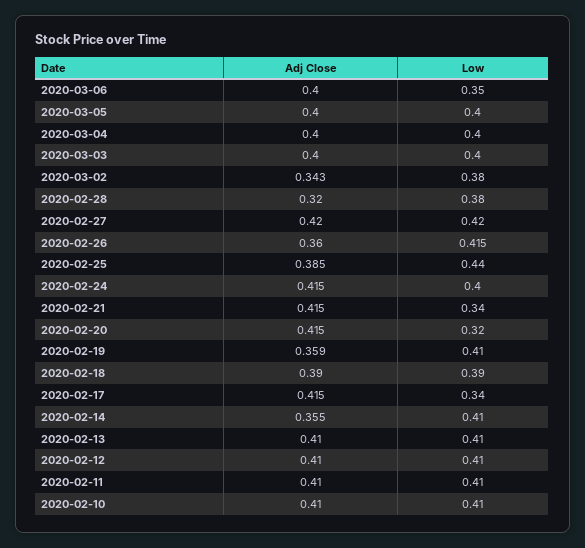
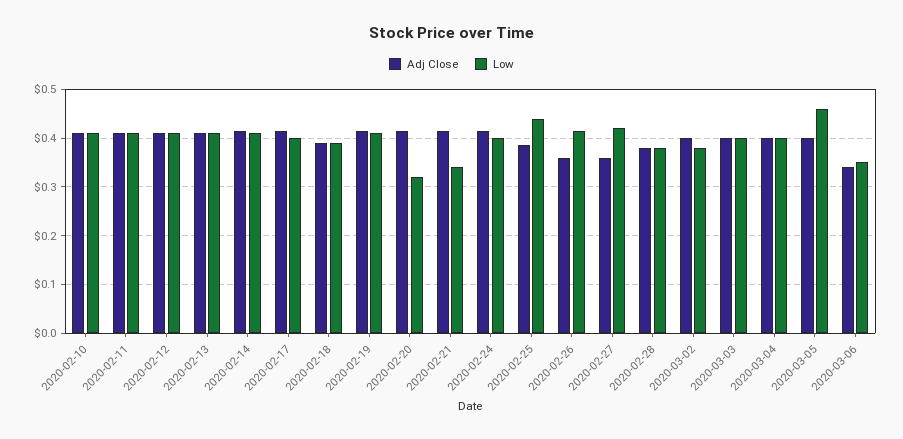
Adj Close, 2020-03-06: 0.4 -> 0.34
Low, 2020-03-05: 0.4 -> 0.46
Adj Close, 2020-03-02: 0.343 -> 0.4
Adj Close, 2020-02-28: 0.32 -> 0.38
Adj Close, 2020-02-27: 0.42 -> 0.36
Adj Close, 2020-02-19: 0.359 -> 0.42
Low, 2020-02-17: 0.34 -> 0.4
Adj Close, 2020-02-14: 0.355 -> 0.42

